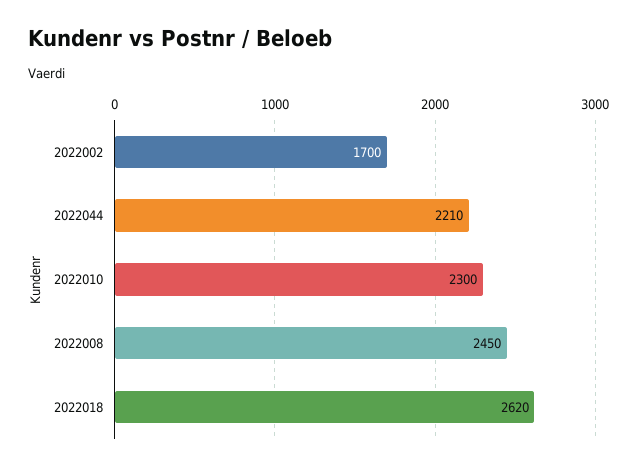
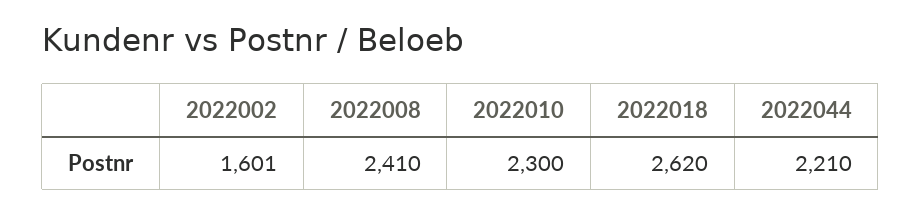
2022002: 1700 -> 1601
2022008: 2450 -> 2410

